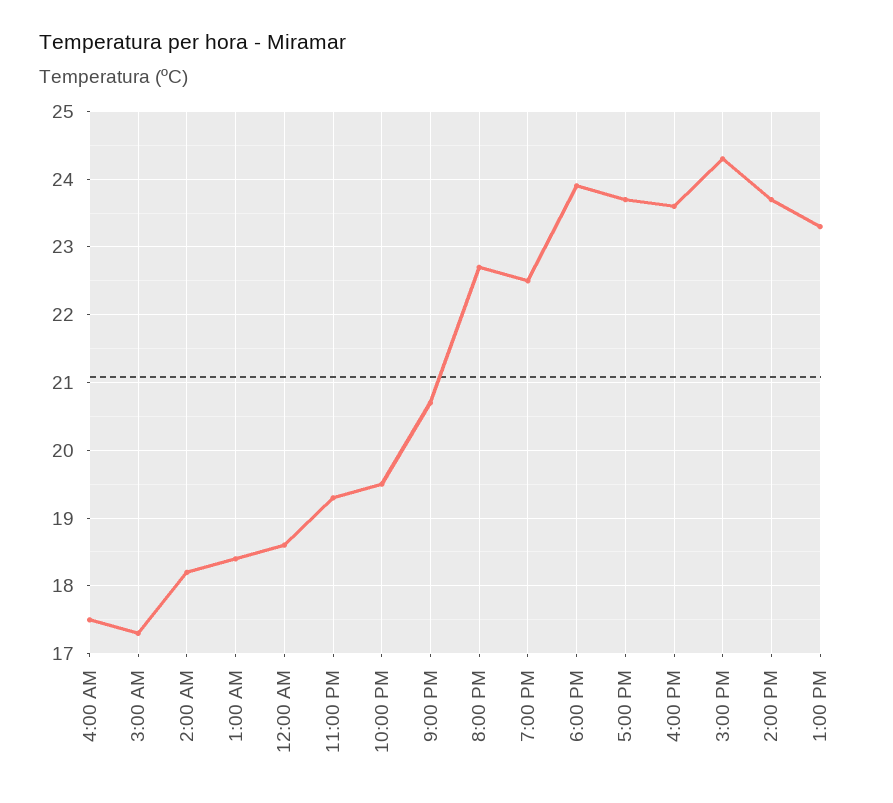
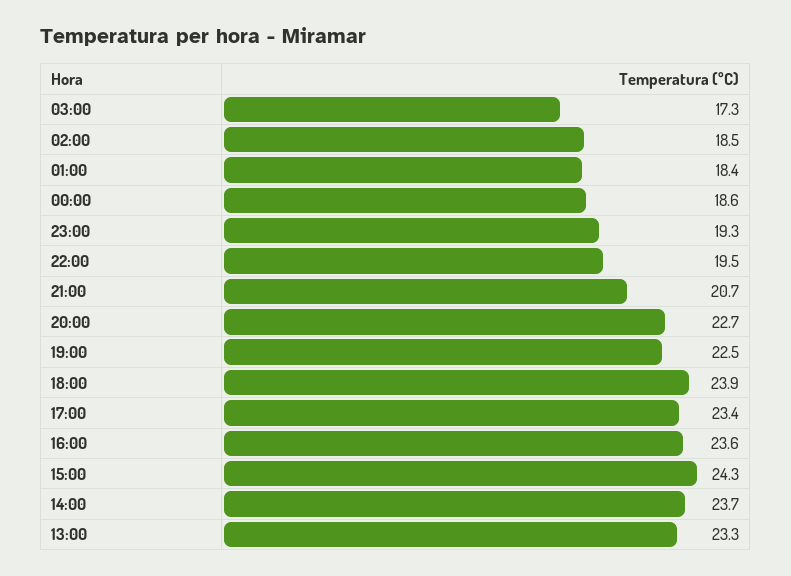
4:00 AM: 17.5 -> none
2:00 AM: 18.2 -> 18.5
5:00 PM: 23.7 -> 23.4

